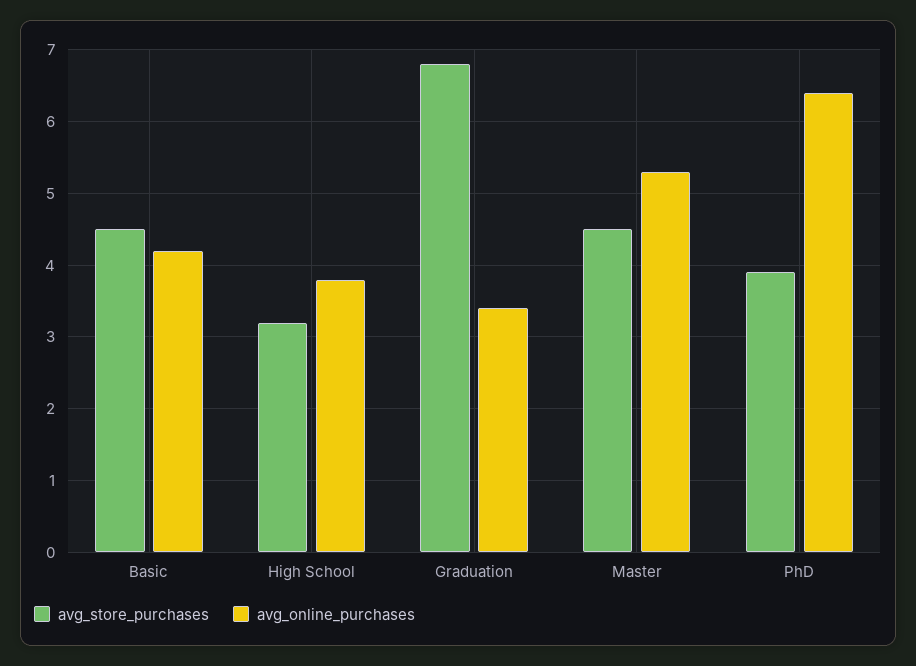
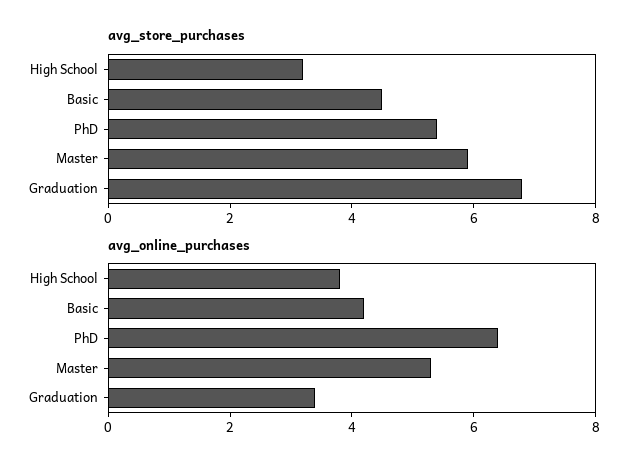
avg_store_purchases, Master: 4.5 -> 6
avg_store_purchases, PhD: 3.9 -> 5.5

